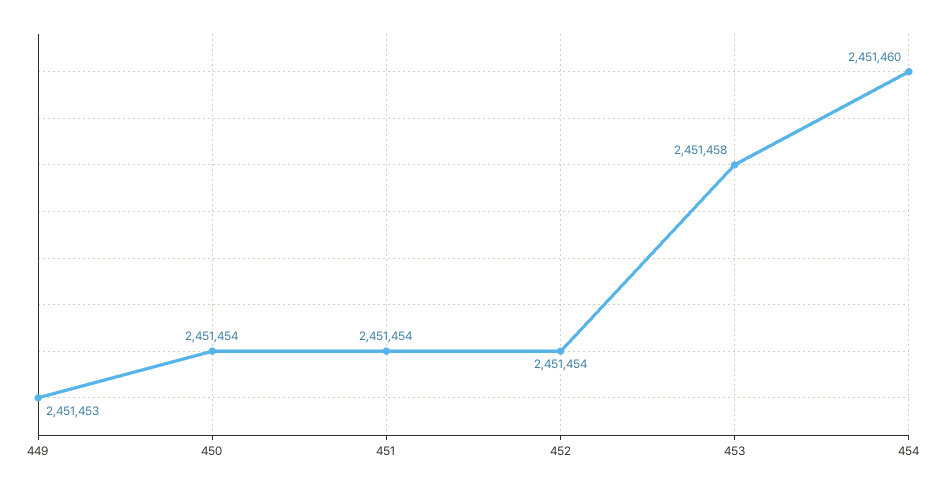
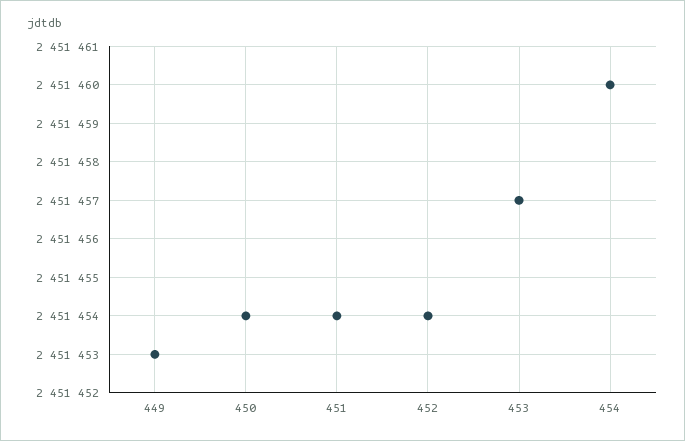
453: 2451458 -> 2451457

